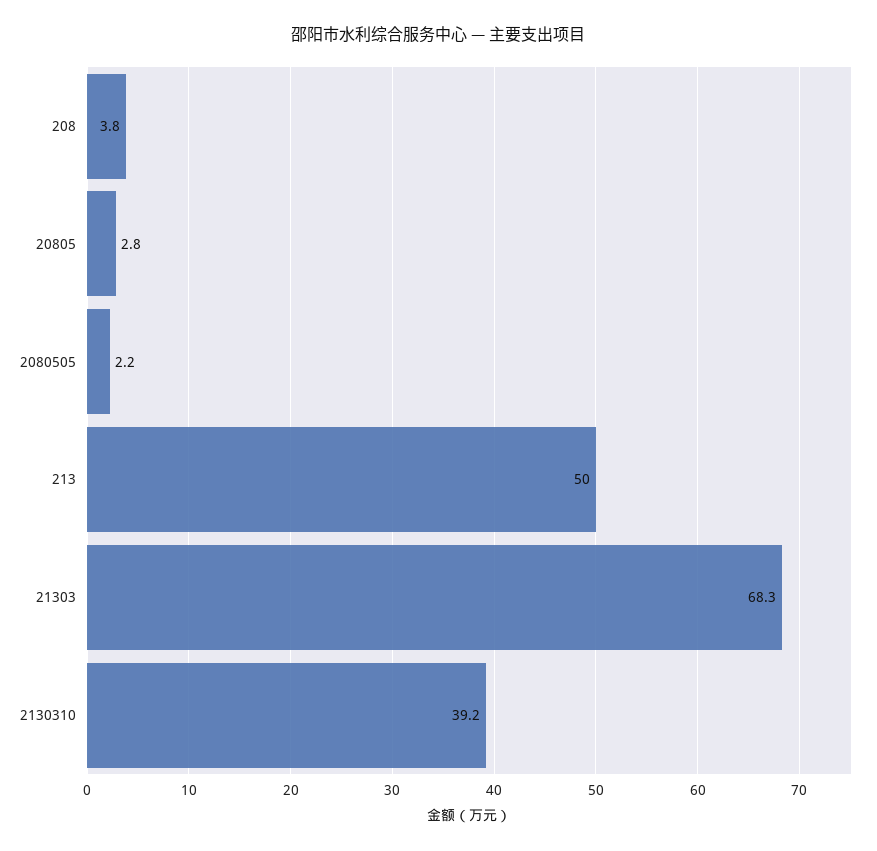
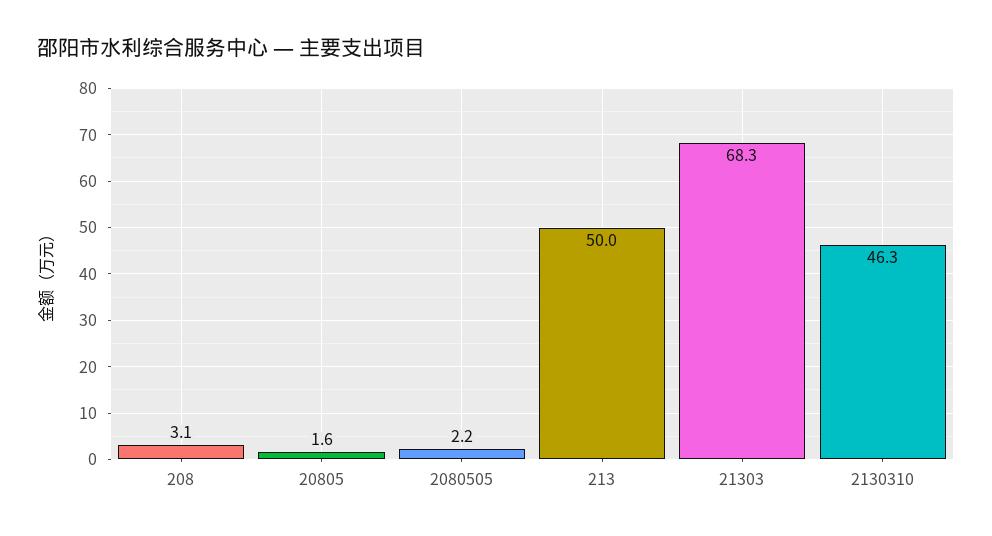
208: 3.8 -> 3.1
20805: 2.8 -> 1.6
2130310: 39.2 -> 46.3

